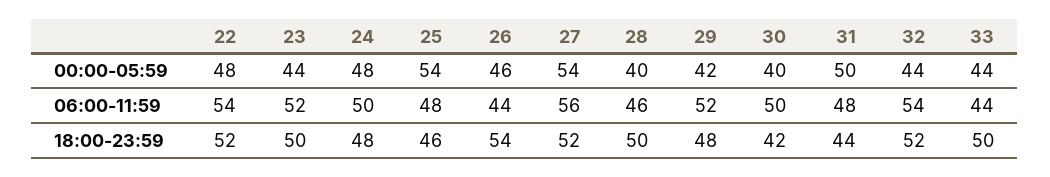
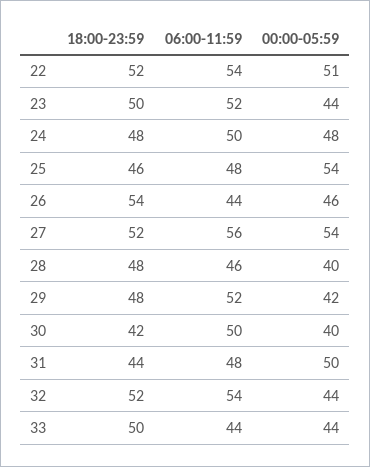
22, 00:00-05:59: 48 -> 51
28, 18:00-23:59: 50 -> 48

